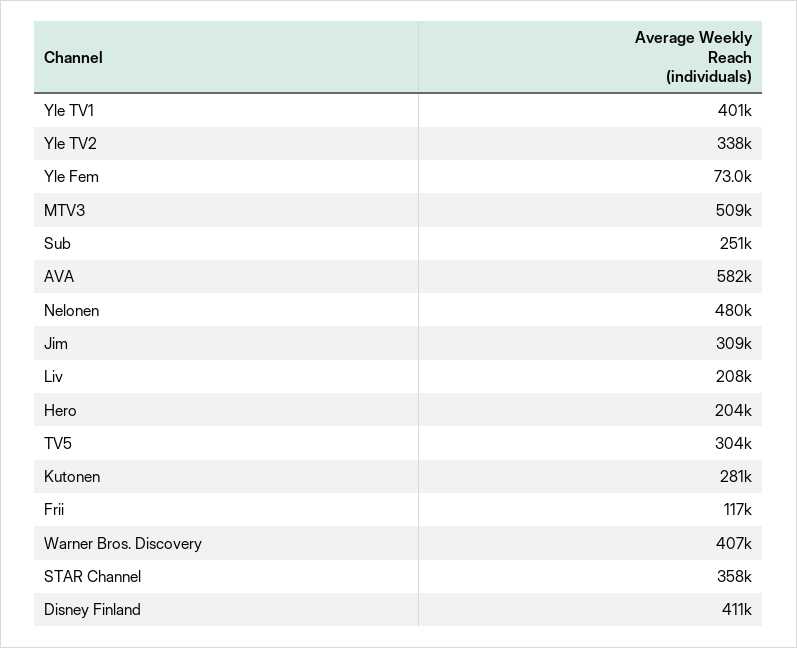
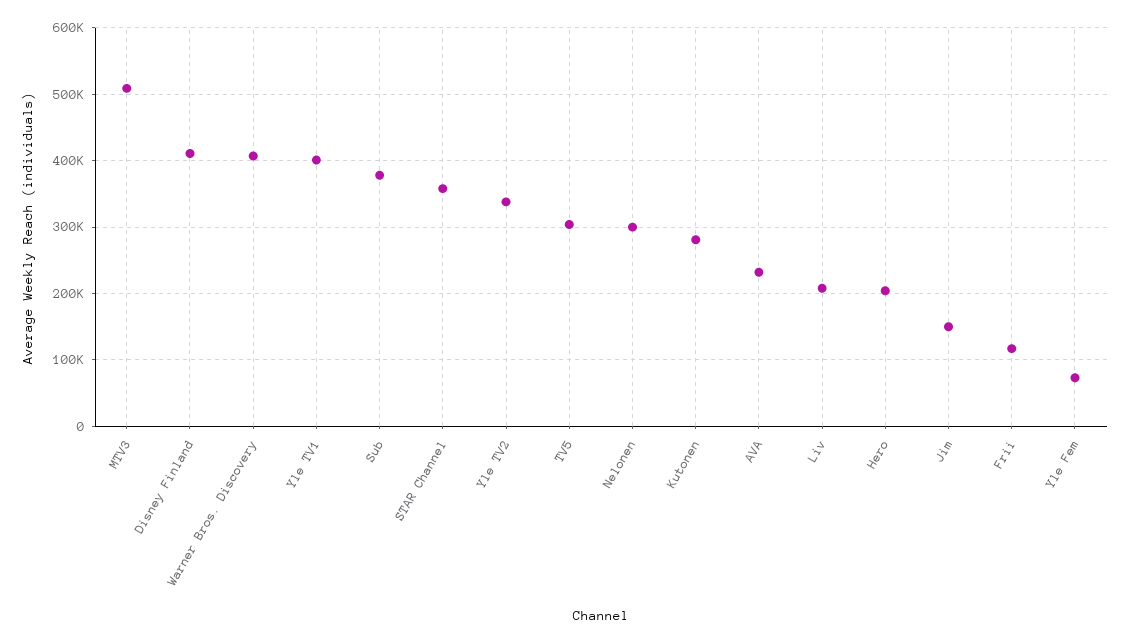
Sub: 251000 -> 380000
AVA: 582000 -> 230000
Nelonen: 480000 -> 300000
Jim: 309000 -> 150000

